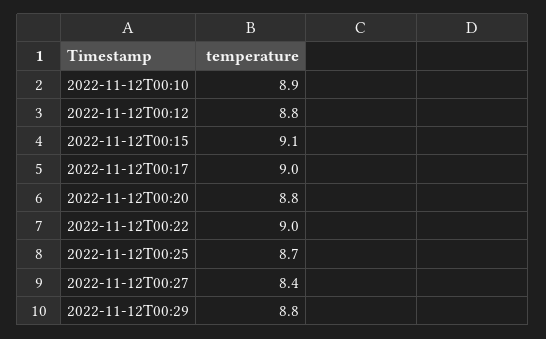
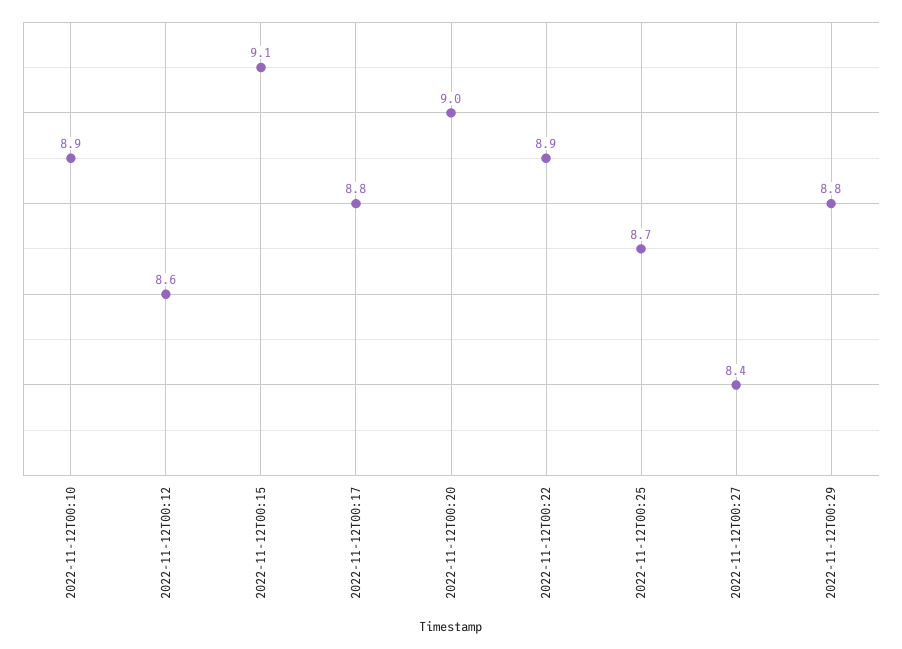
2022-11-12T00:12: 8.8 -> 8.6
2022-11-12T00:17: 9 -> 8.8
2022-11-12T00:20: 8.8 -> 9
2022-11-12T00:22: 9 -> 8.9

